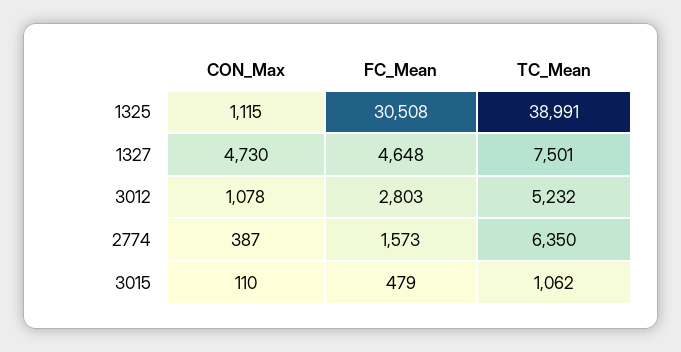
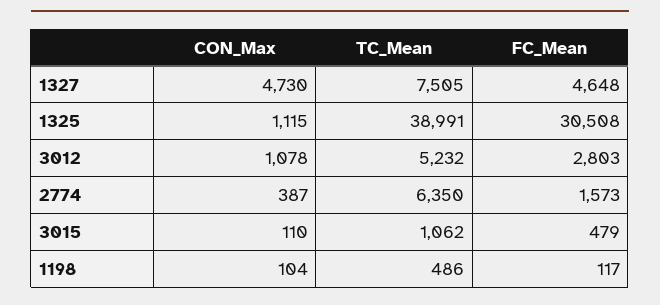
TC_Mean, 1327: 7501 -> 7505
CON_Max, 1198: none -> 104
TC_Mean, 1198: none -> 486
FC_Mean, 1198: none -> 117

